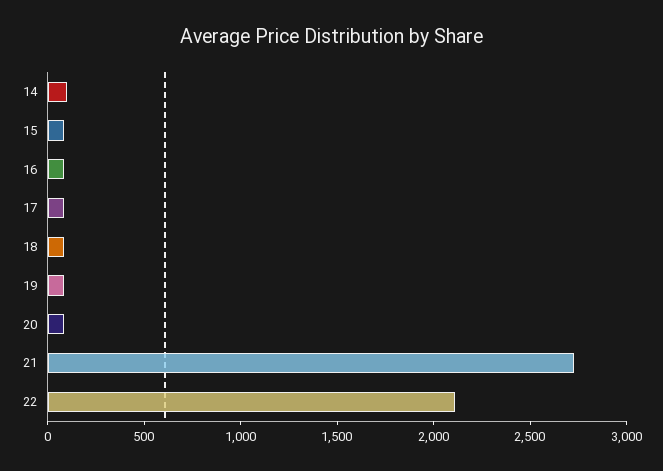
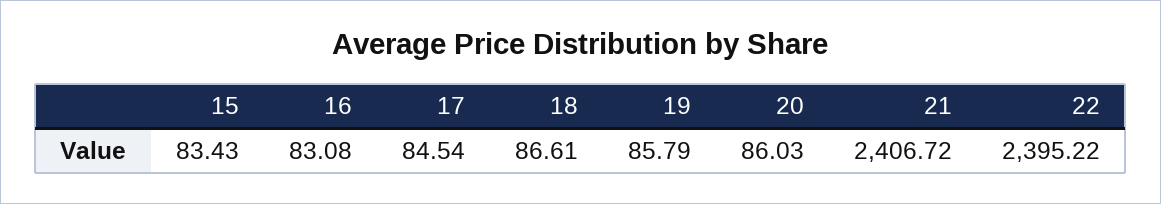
14: 100 -> none
21: 2700 -> 2406.72
22: 2100 -> 2395.22

